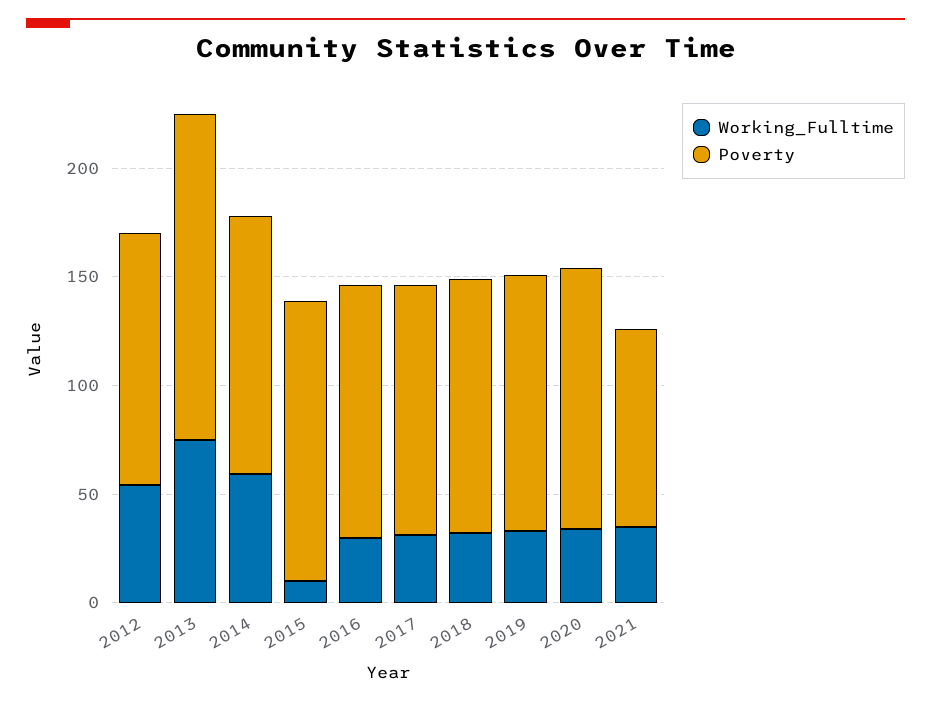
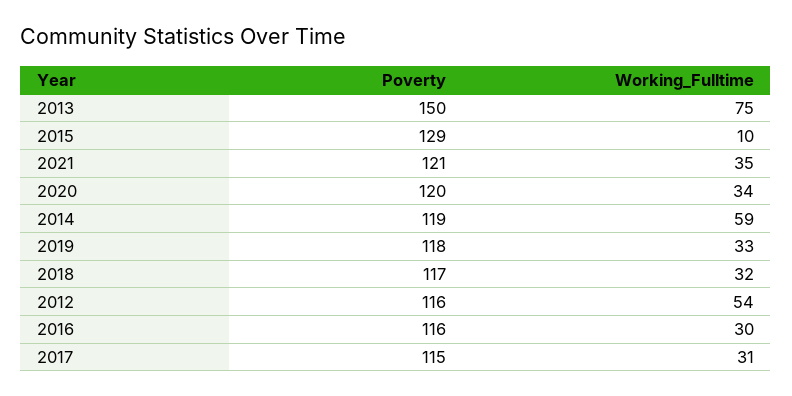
Poverty, 2021: 90 -> 121

